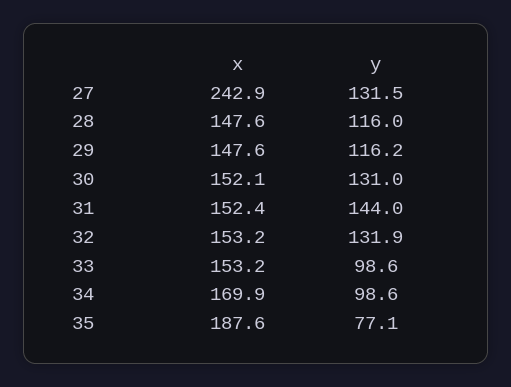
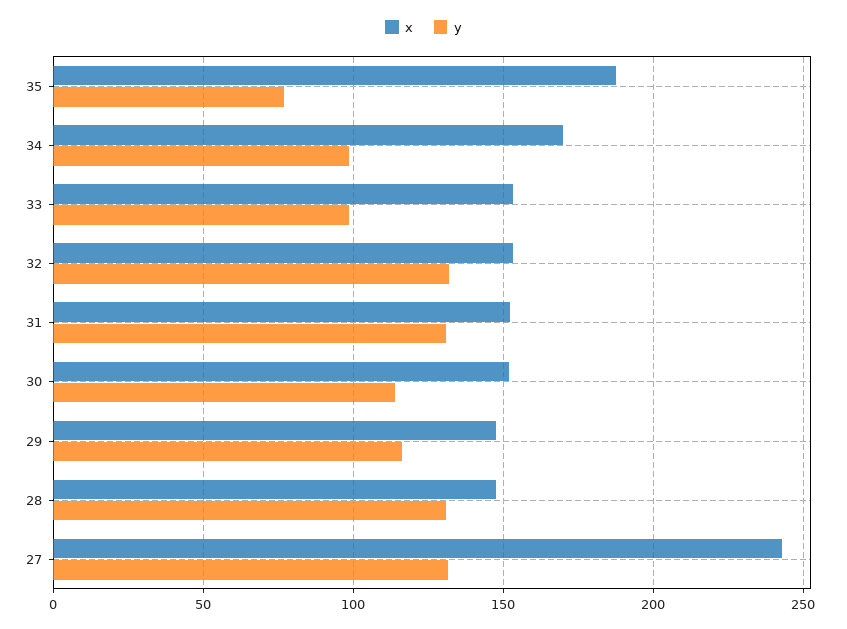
y, 28: 116 -> 130
y, 30: 131 -> 115
y, 31: 144 -> 130

